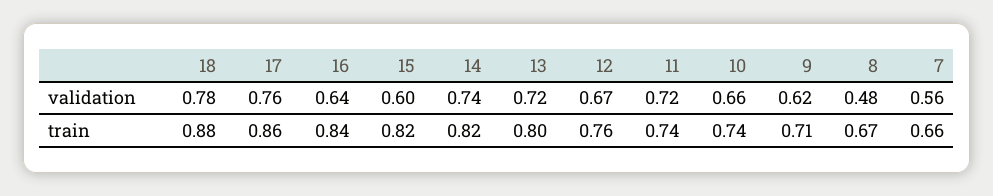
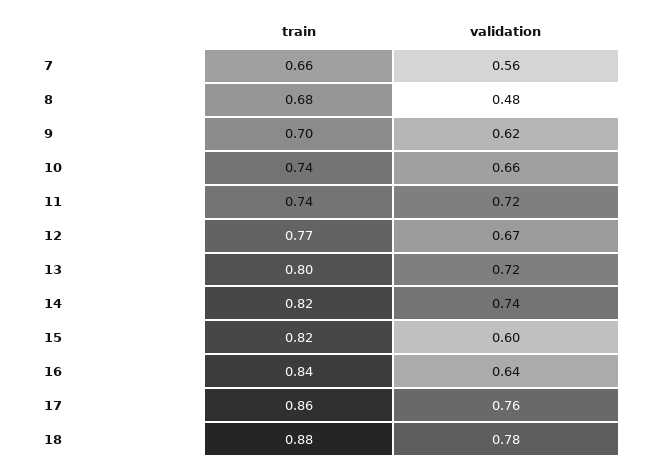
12, train: 0.76 -> 0.77
9, train: 0.71 -> 0.7
8, train: 0.67 -> 0.68

